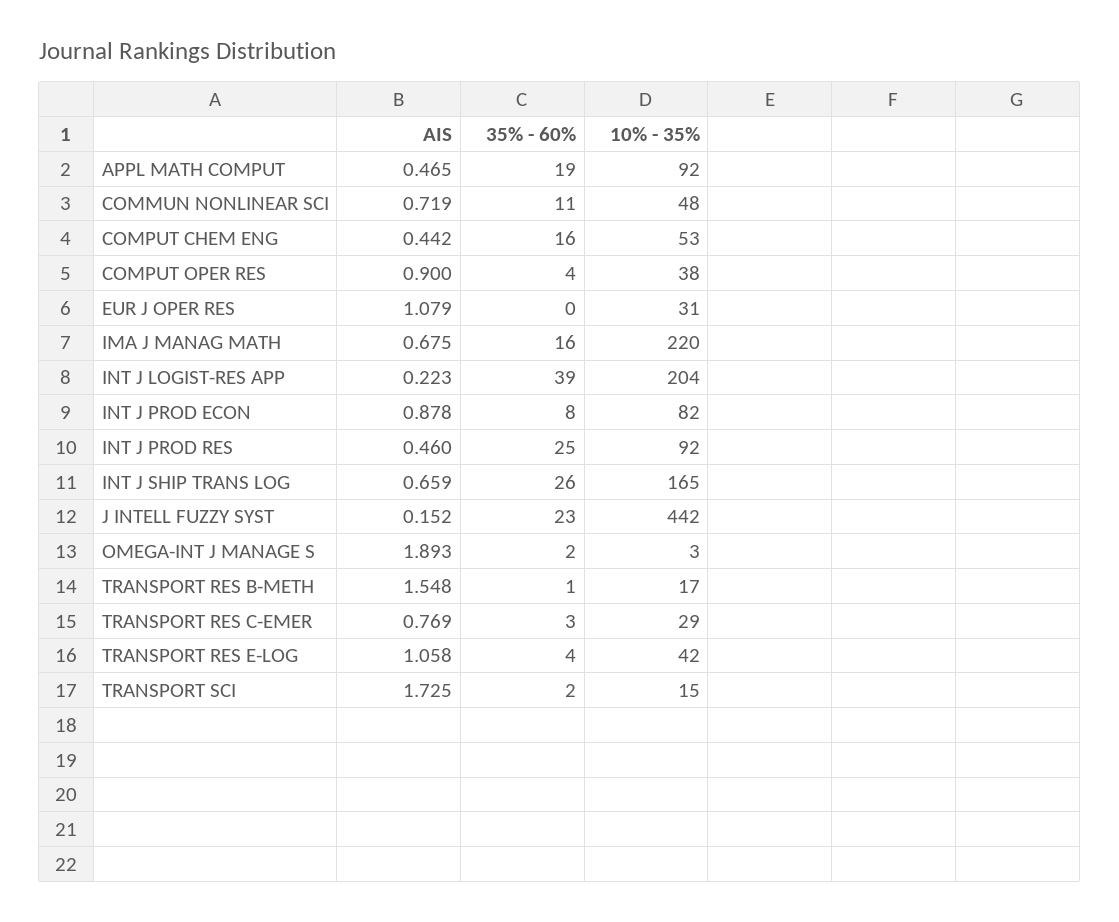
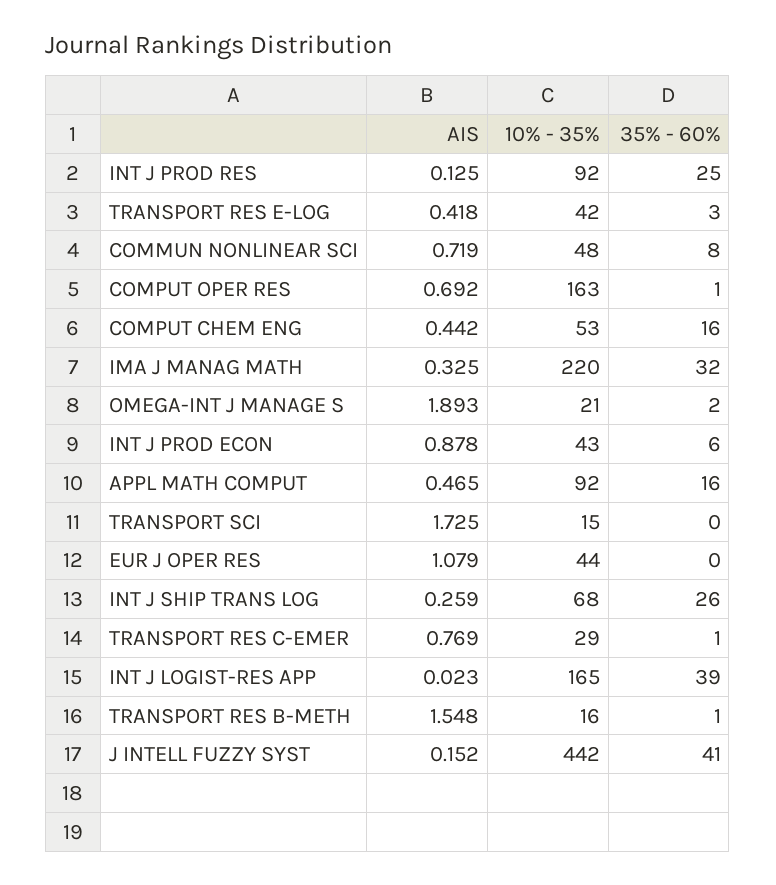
35% - 60%, APPL MATH COMPUT: 19 -> 16
35% - 60%, COMMUN NONLINEAR SCI: 11 -> 8
AIS, COMPUT OPER RES: 0.9 -> 0.692
35% - 60%, COMPUT OPER RES: 4 -> 1
10% - 35%, COMPUT OPER RES: 38 -> 163
10% - 35%, EUR J OPER RES: 31 -> 44
AIS, IMA J MANAG MATH: 0.675 -> 0.325
35% - 60%, IMA J MANAG MATH: 16 -> 32
AIS, INT J LOGIST-RES APP: 0.223 -> 0.023
10% - 35%, INT J LOGIST-RES APP: 204 -> 165
35% - 60%, INT J PROD ECON: 8 -> 6
10% - 35%, INT J PROD ECON: 82 -> 43
AIS, INT J PROD RES: 0.46 -> 0.125
AIS, INT J SHIP TRANS LOG: 0.659 -> 0.259
10% - 35%, INT J SHIP TRANS LOG: 165 -> 68
35% - 60%, J INTELL FUZZY SYST: 23 -> 41
10% - 35%, OMEGA-INT J MANAGE S: 3 -> 21
10% - 35%, TRANSPORT RES B-METH: 17 -> 16
35% - 60%, TRANSPORT RES C-EMER: 3 -> 1
AIS, TRANSPORT RES E-LOG: 1.058 -> 0.418
35% - 60%, TRANSPORT RES E-LOG: 4 -> 3
35% - 60%, TRANSPORT SCI: 2 -> 0

